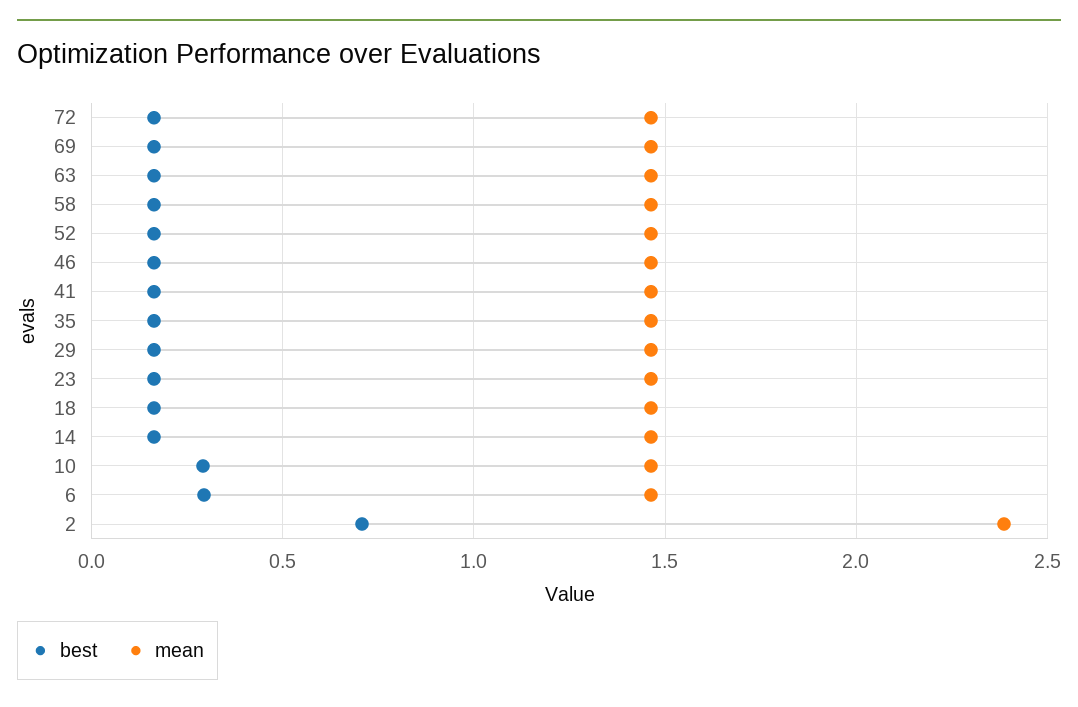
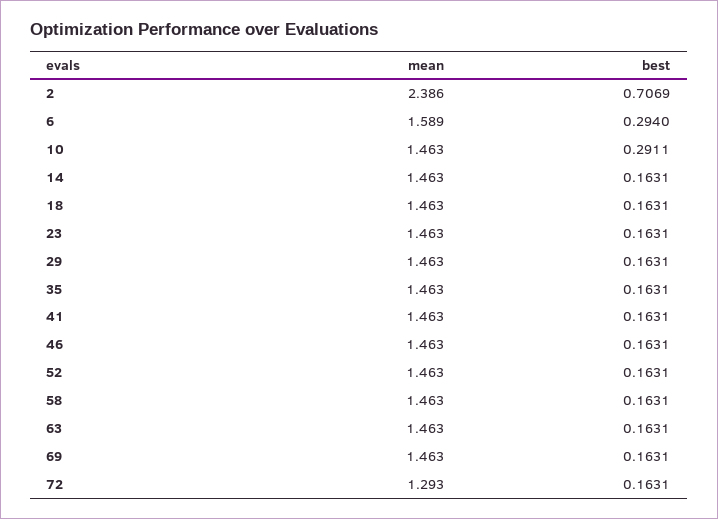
mean, 72: 1.45 -> 1.293
mean, 6: 1.45 -> 1.589

